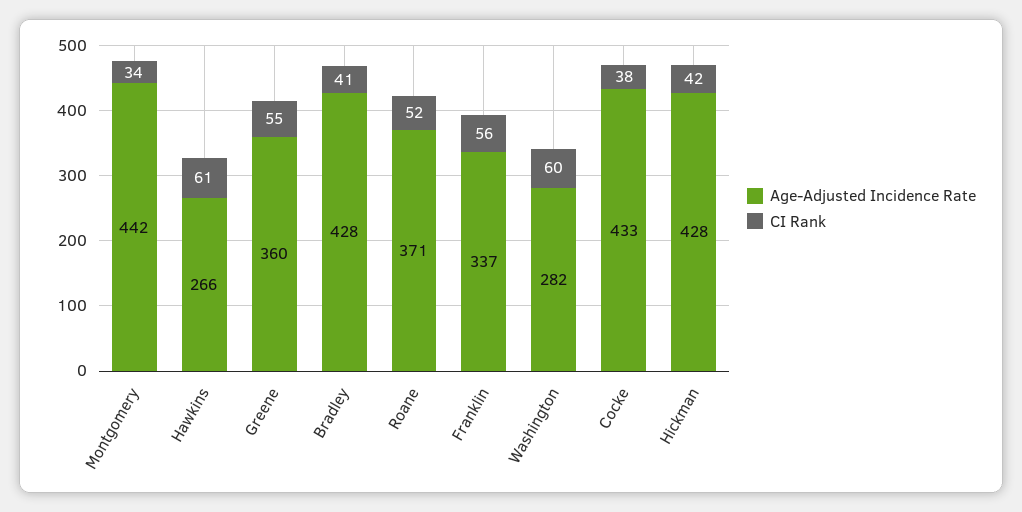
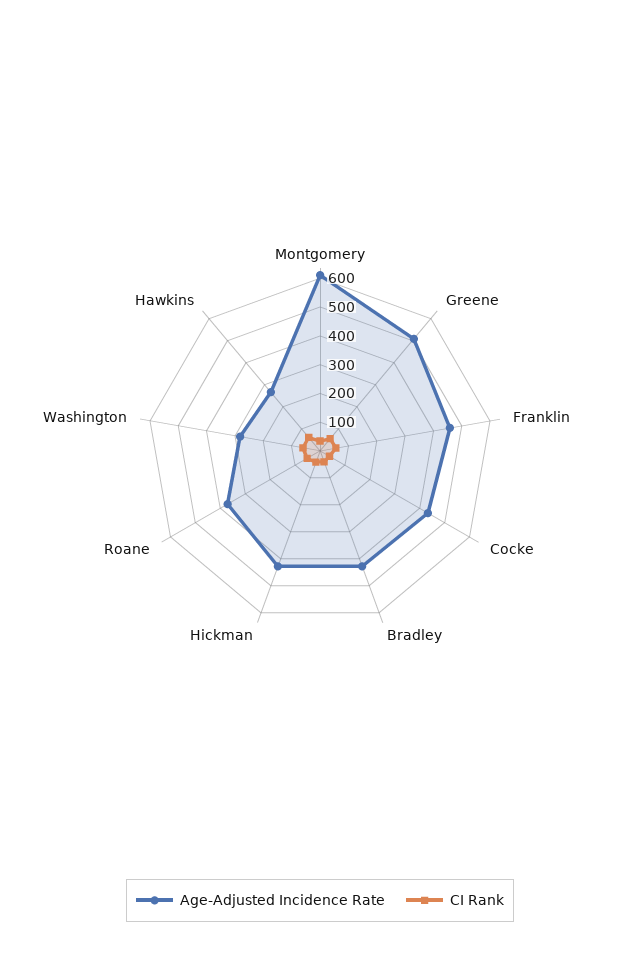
Age-Adjusted Incidence Rate, Montgomery: 442 -> 600
Age-Adjusted Incidence Rate, Greene: 360 -> 500
Age-Adjusted Incidence Rate, Franklin: 337 -> 450

